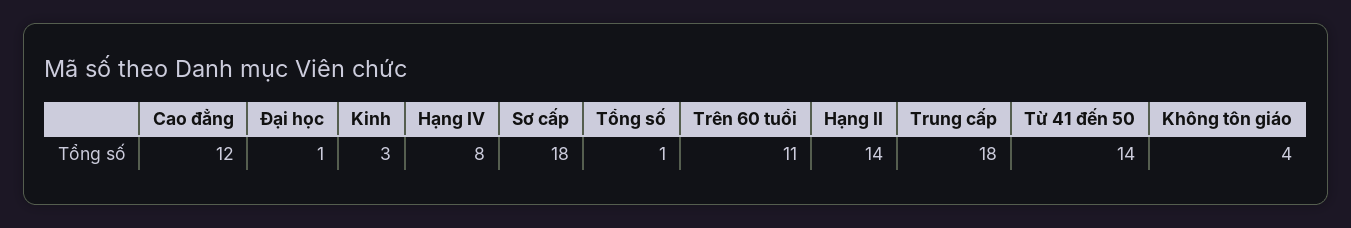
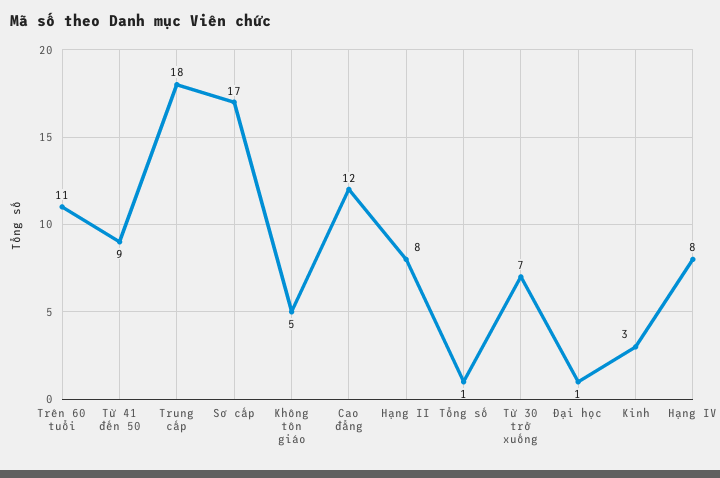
Sơ cấp: 18 -> 17
Hạng II: 14 -> 8
Từ 41 đến 50: 14 -> 9
Không tôn giáo: 4 -> 5
Từ 30 trở xuống: none -> 7

